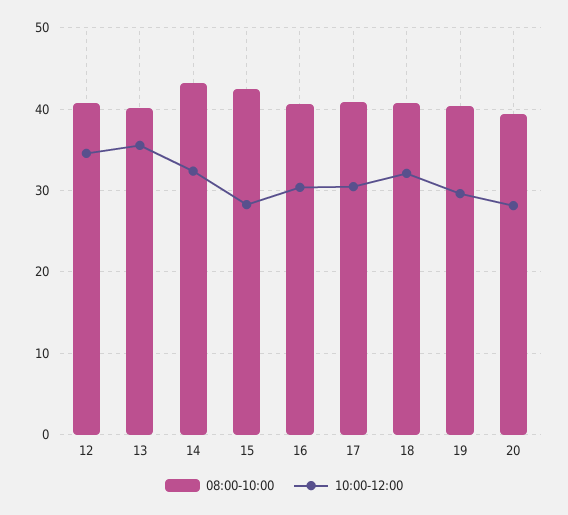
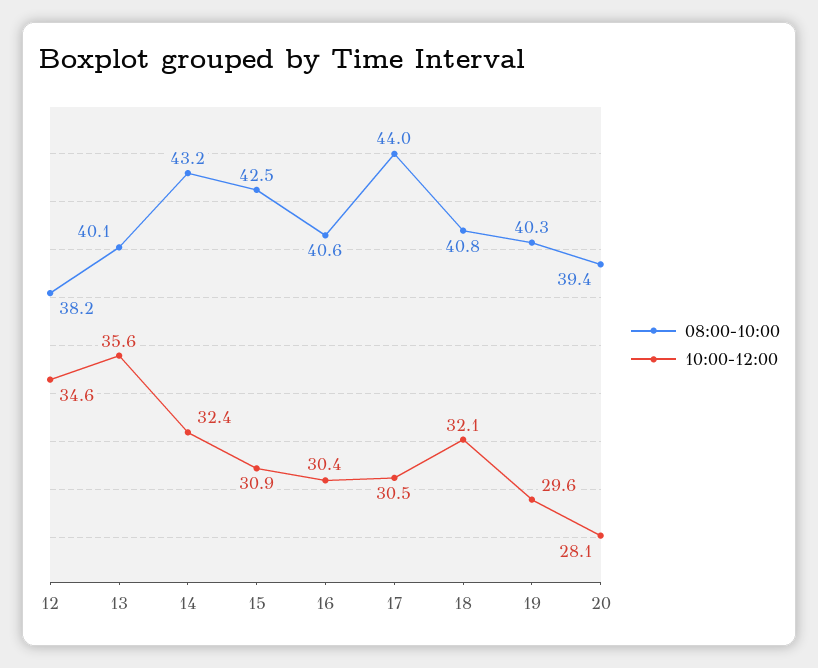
08:00-10:00, 12: 41 -> 38.2
10:00-12:00, 15: 28 -> 30.9
08:00-10:00, 17: 41 -> 44

